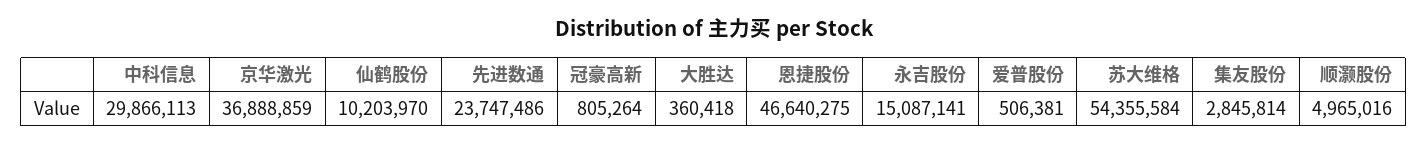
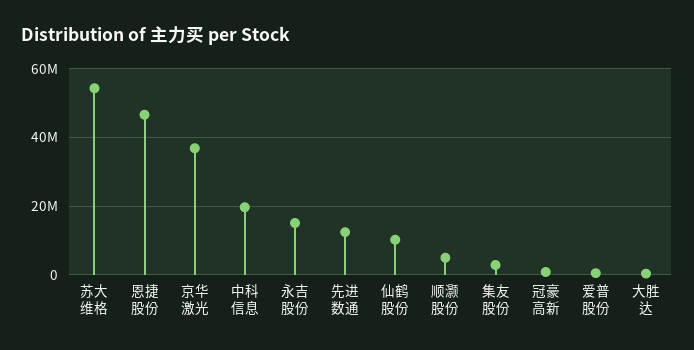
中科信息: 29866113 -> 20000000
先进数通: 23747486 -> 12000000

